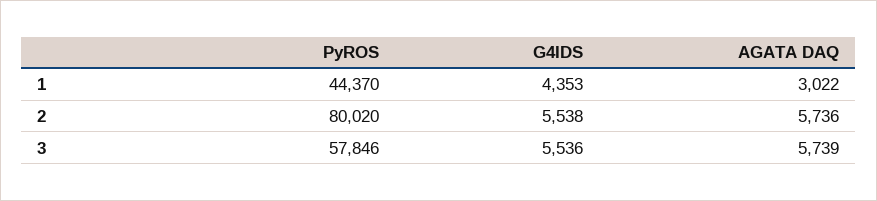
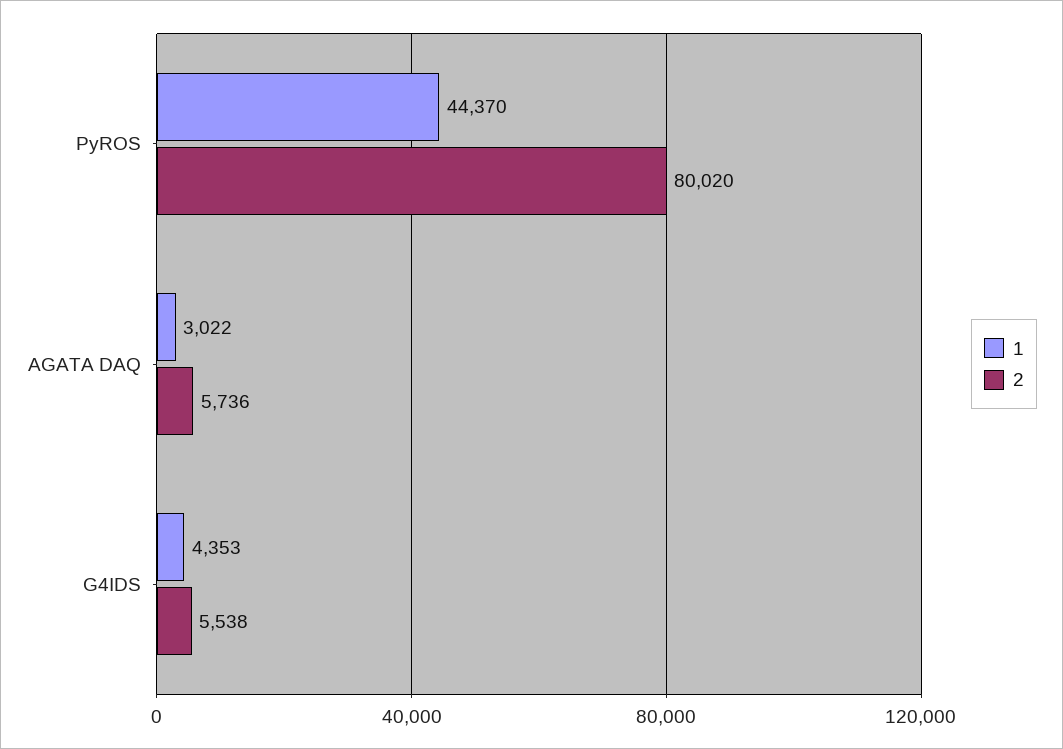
3, PyROS: 57846 -> none
3, G4IDS: 5536 -> none
3, AGATA DAQ: 5739 -> none

